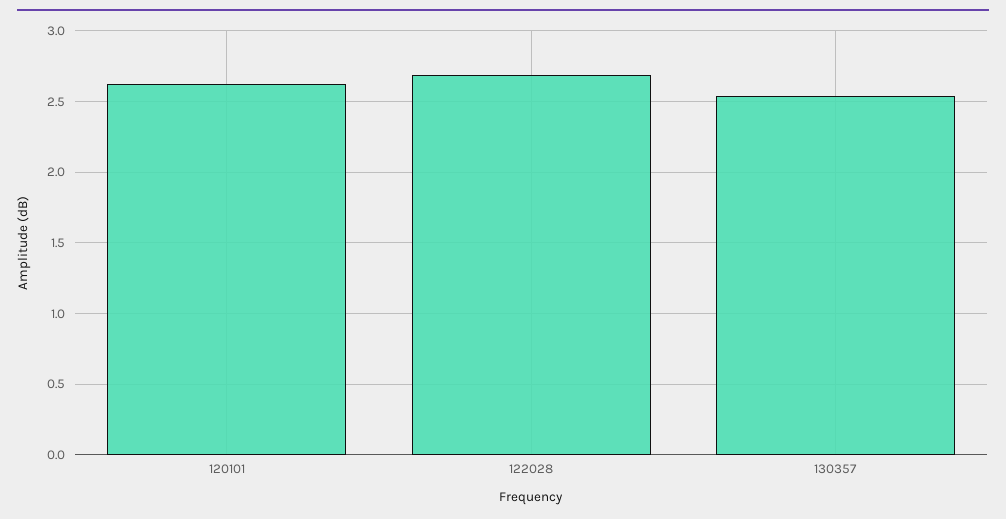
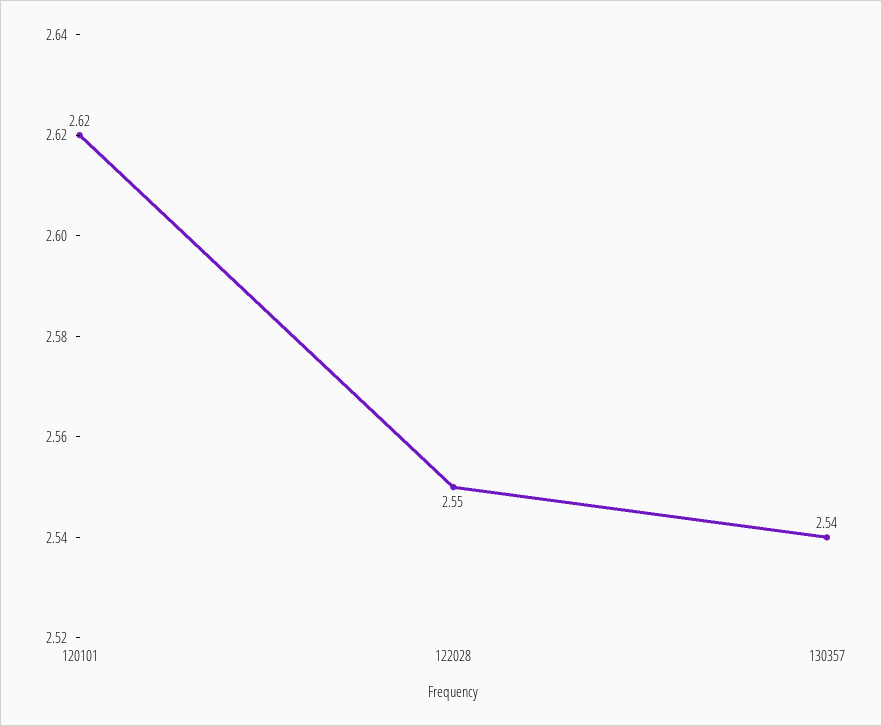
122028: 2.7 -> 2.55

